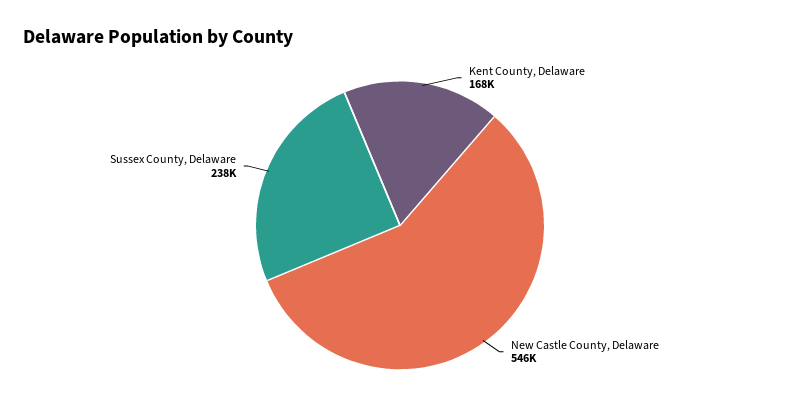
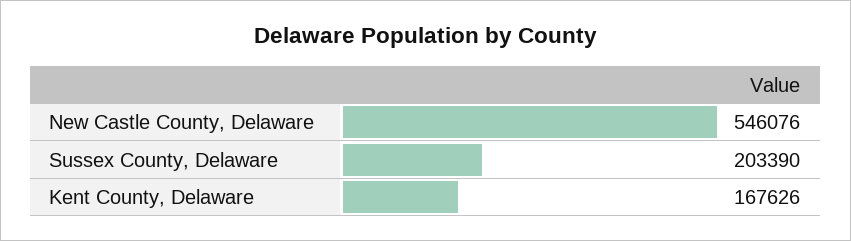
Sussex County, Delaware: 238000 -> 203390

